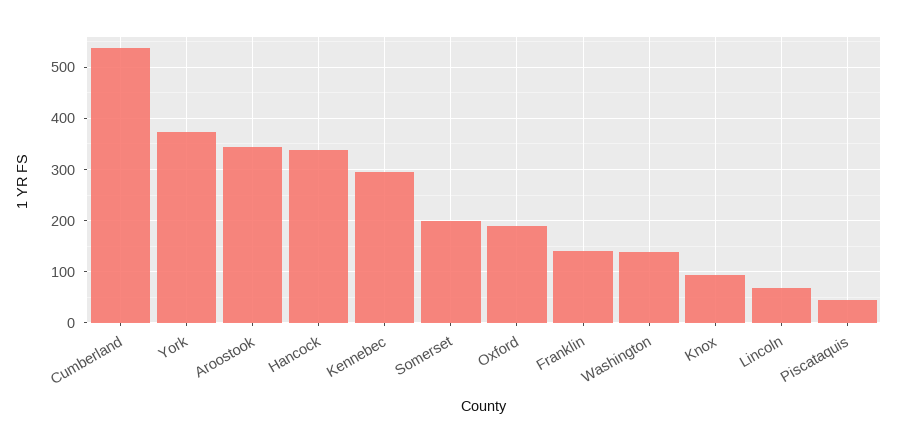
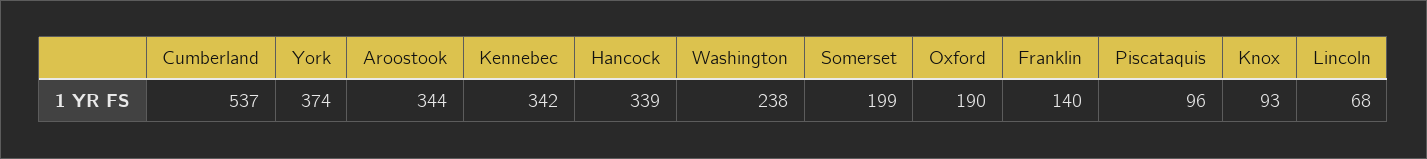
Kennebec: 300 -> 342
Washington: 140 -> 238
Piscataquis: 40 -> 96

